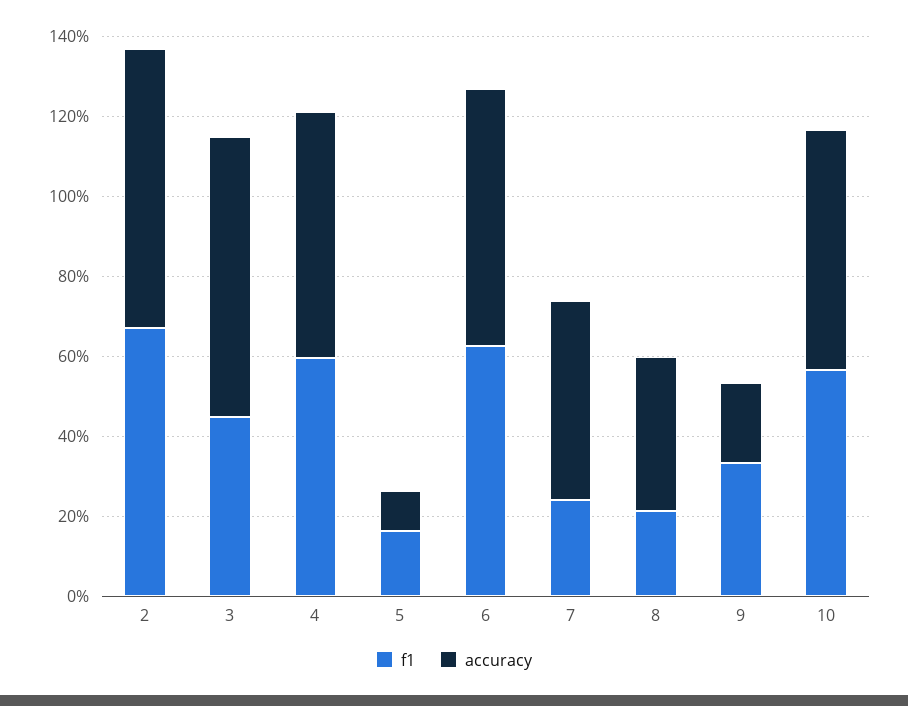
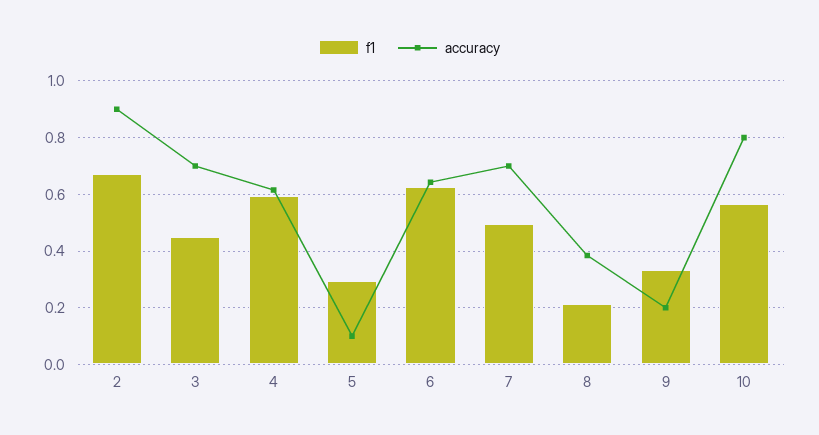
accuracy, 2: 0.7 -> 0.9
f1, 5: 0.15 -> 0.3
f1, 7: 0.25 -> 0.5
accuracy, 7: 0.5 -> 0.7
accuracy, 10: 0.6 -> 0.8

